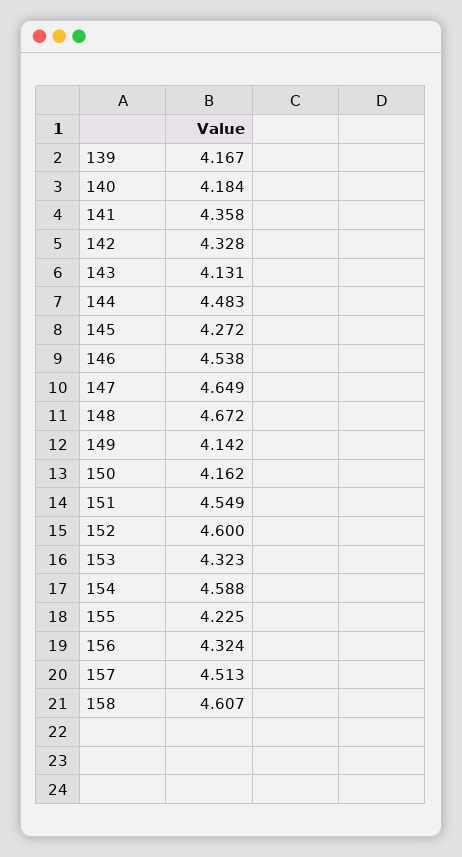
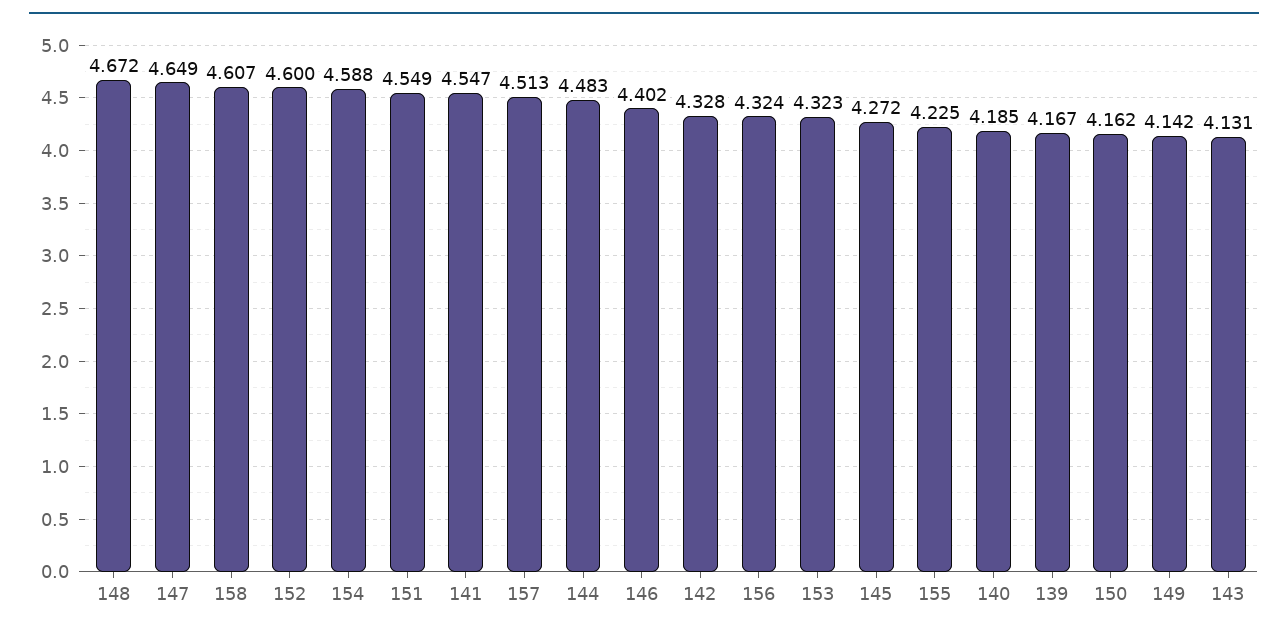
140: 4.184 -> 4.185
141: 4.358 -> 4.547
146: 4.538 -> 4.402

